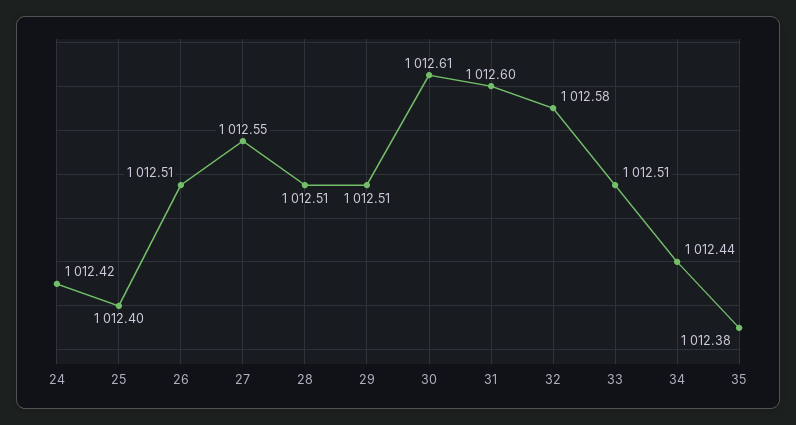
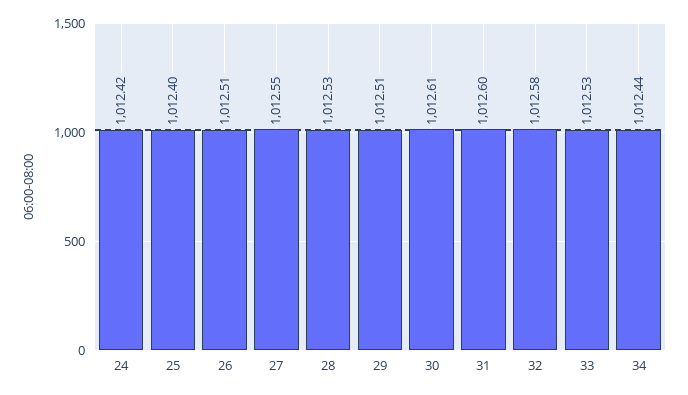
28: 1012.51 -> 1012.53
33: 1012.51 -> 1012.53
35: 1012.38 -> none

